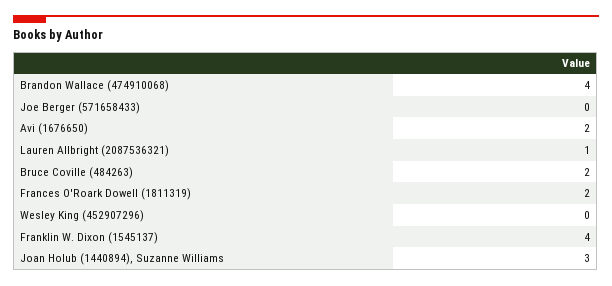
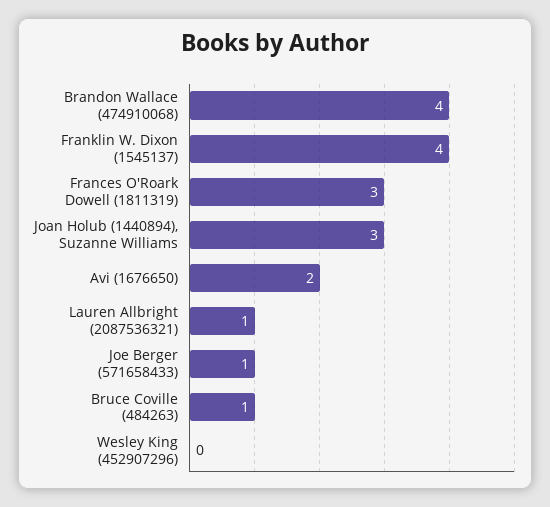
Joe Berger (571658433): 0 -> 1
Bruce Coville (484263): 2 -> 1
Frances O'Roark Dowell (1811319): 2 -> 3

